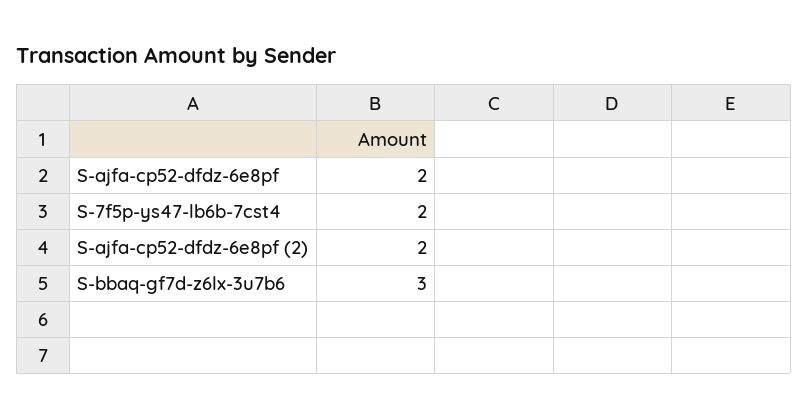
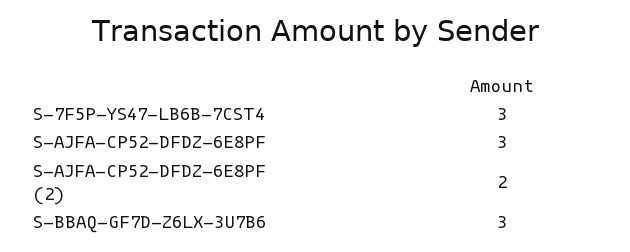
S-ajfa-cp52-dfdz-6e8pf: 2 -> 3
S-7f5p-ys47-lb6b-7cst4: 2 -> 3

